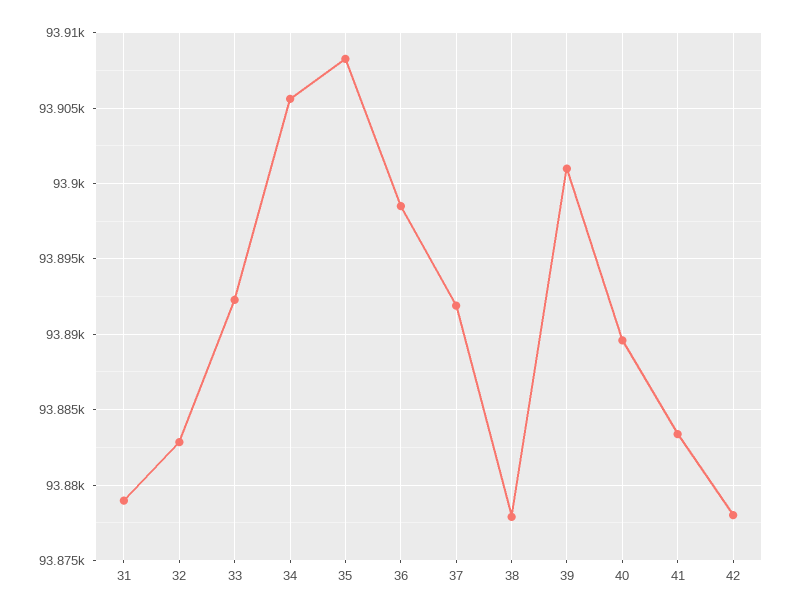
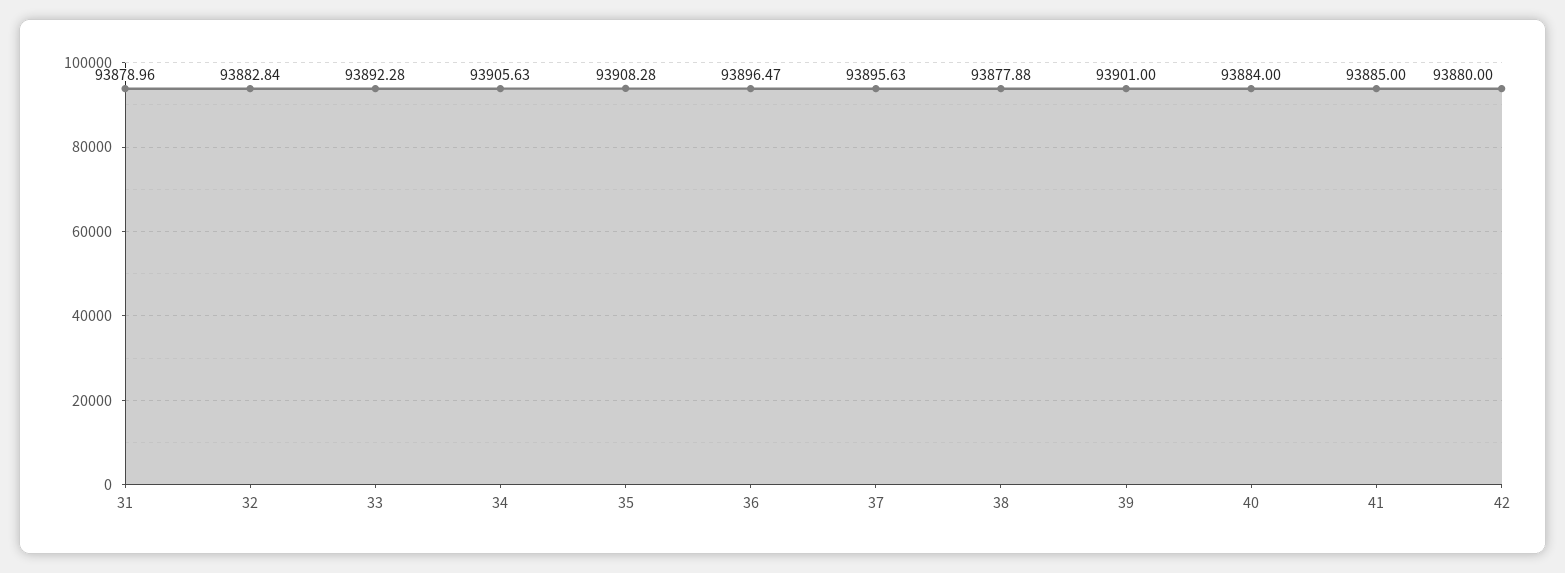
36: 93898.5 -> 93896.47
37: 93892 -> 93895.63
40: 93889.5 -> 93884
41: 93883.5 -> 93885
42: 93878 -> 93880

